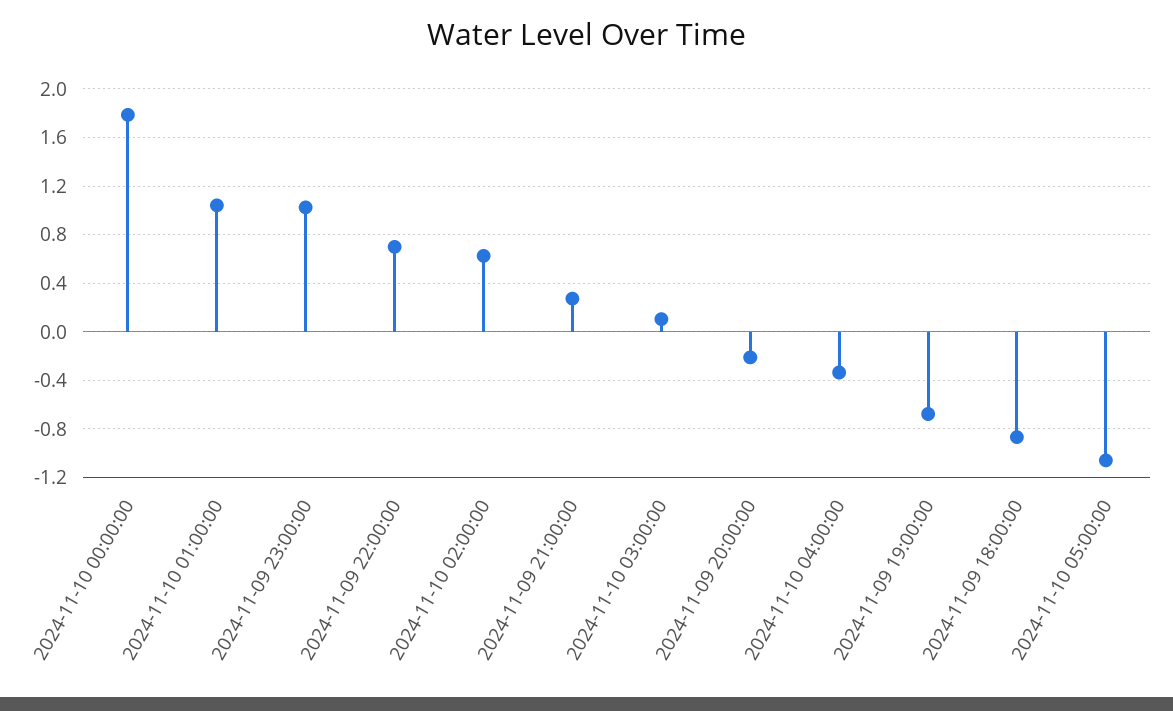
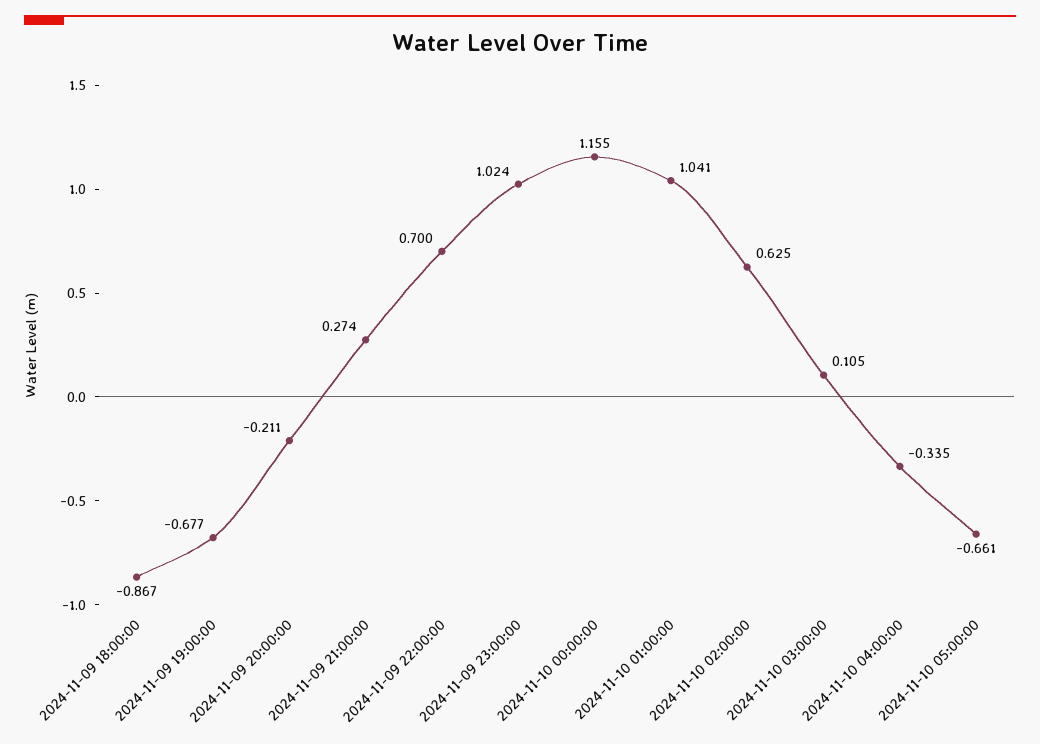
2024-11-10 00:00:00: 1.8 -> 1.155
2024-11-10 05:00:00: -1.05 -> -0.661

